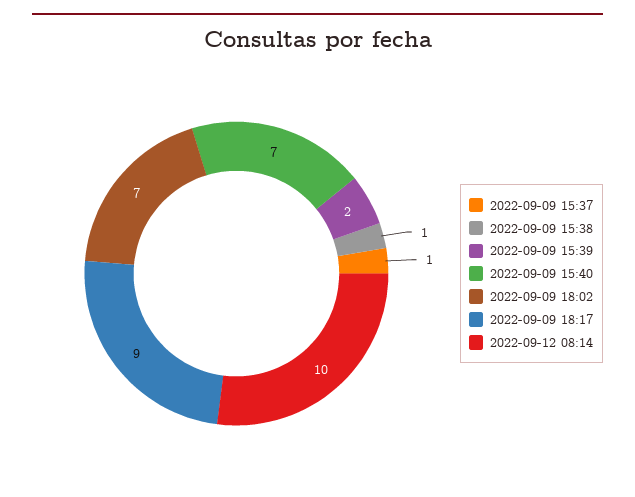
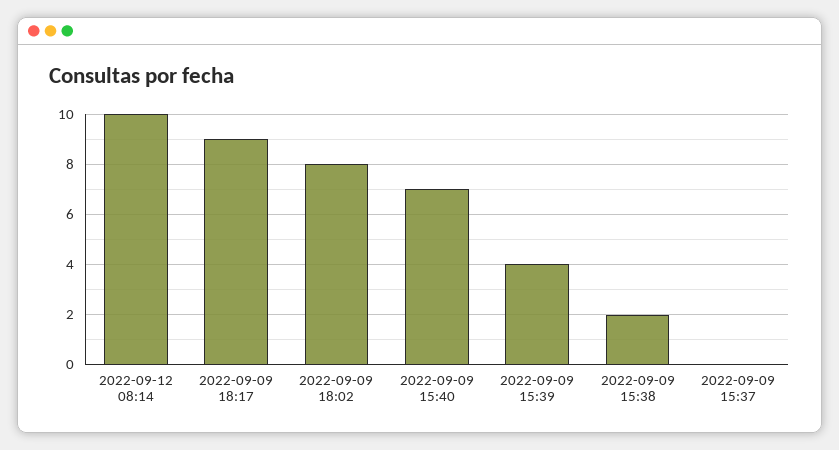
2022-09-09 15:37: 1 -> 0
2022-09-09 15:38: 1 -> 2
2022-09-09 15:39: 2 -> 4
2022-09-09 18:02: 7 -> 8

